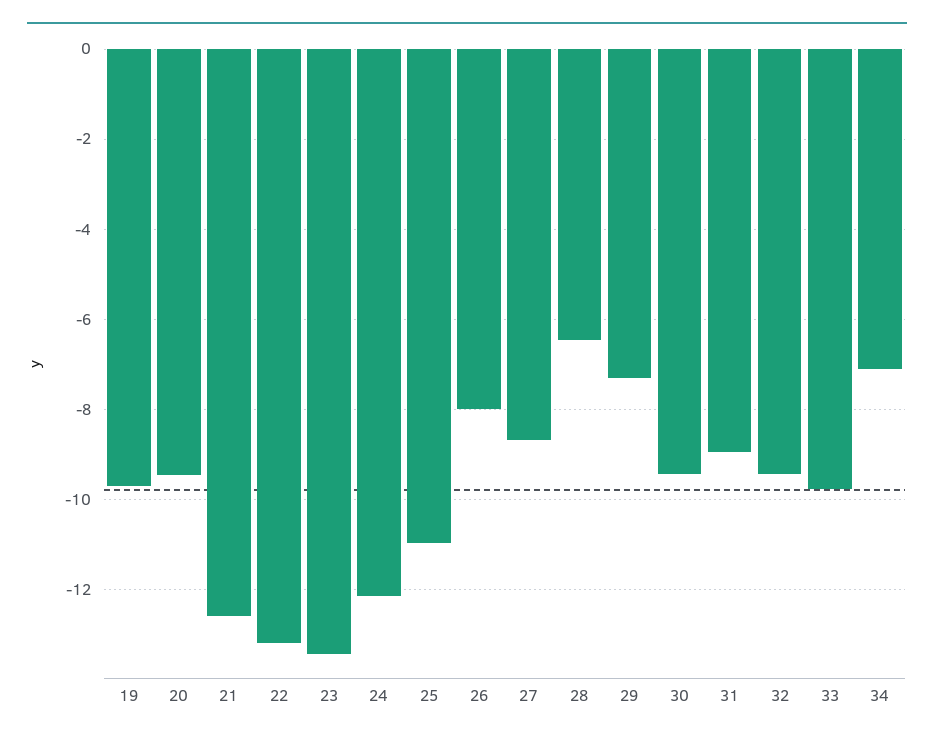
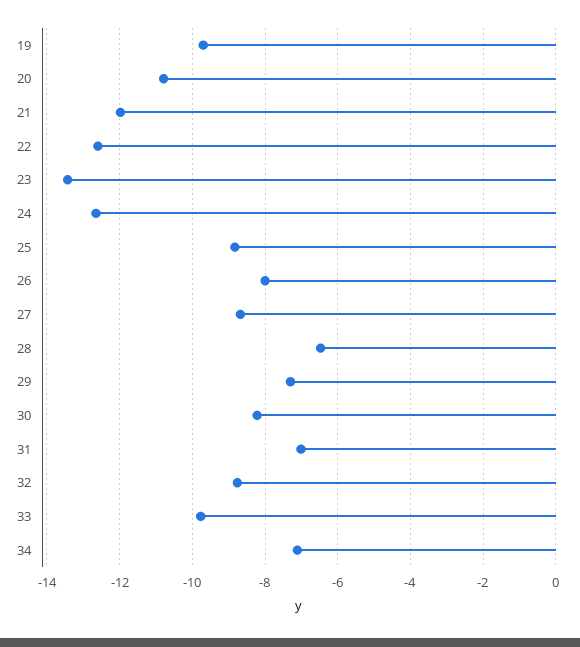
20: -9.4 -> -10.8
21: -12.6 -> -12
22: -13.2 -> -12.6
24: -12.2 -> -12.6
25: -11 -> -8.8
30: -9.4 -> -8.2
31: -9 -> -7
32: -9.4 -> -8.8

